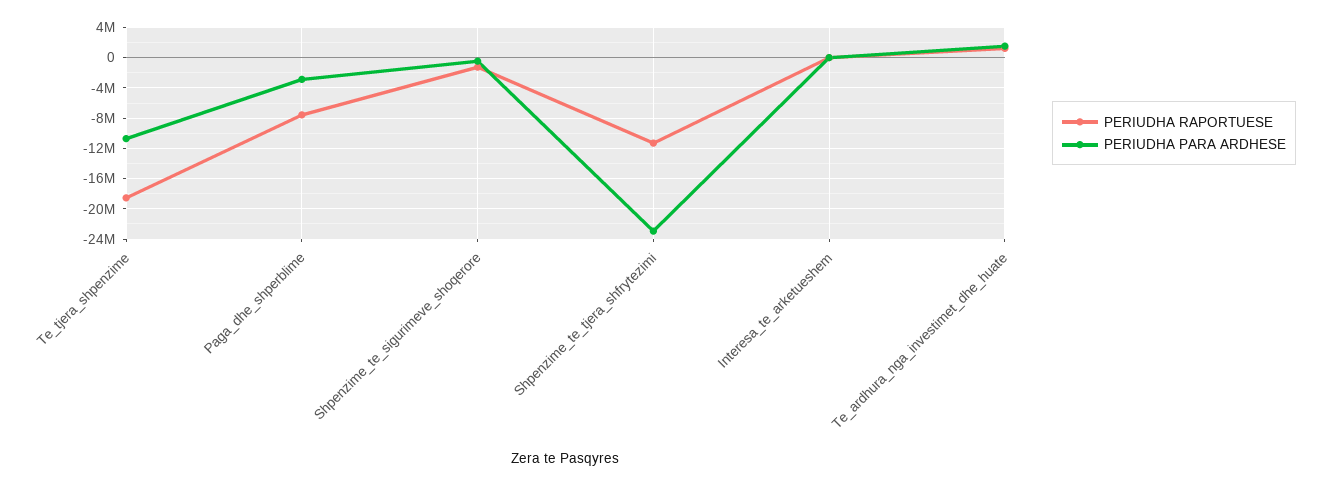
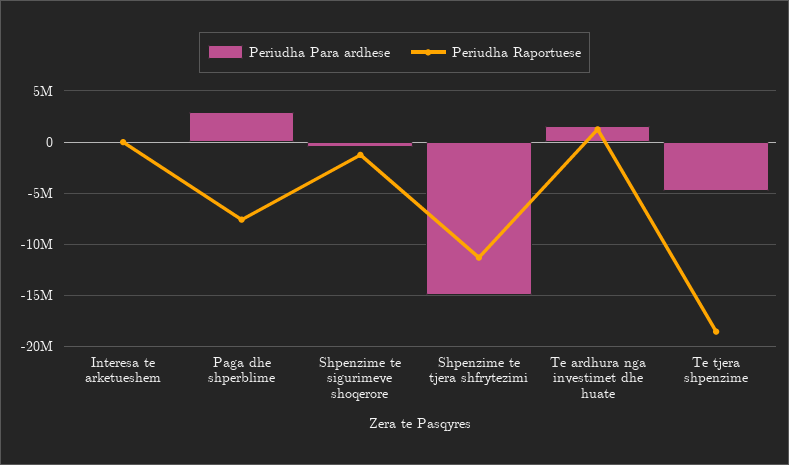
PERIUDHA PARA ARDHESE, Te_tjera_shpenzime: -11000000 -> -5000000
PERIUDHA PARA ARDHESE, Paga_dhe_shperblime: -3000000 -> 3000000
PERIUDHA PARA ARDHESE, Shpenzime_te_tjera_shfrytezimi: -23000000 -> -15000000

